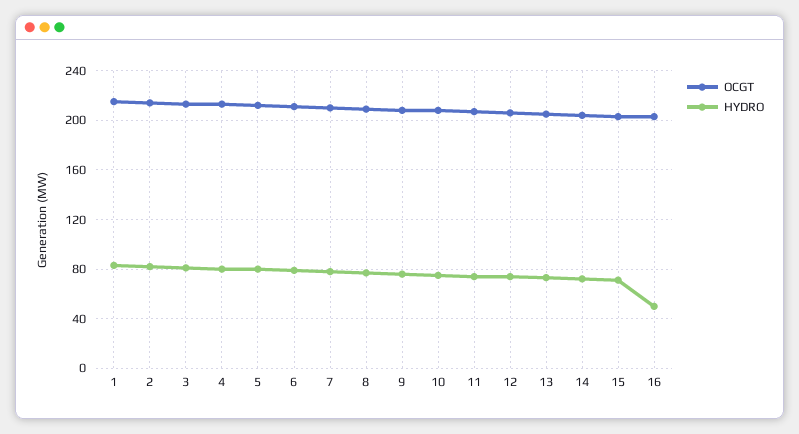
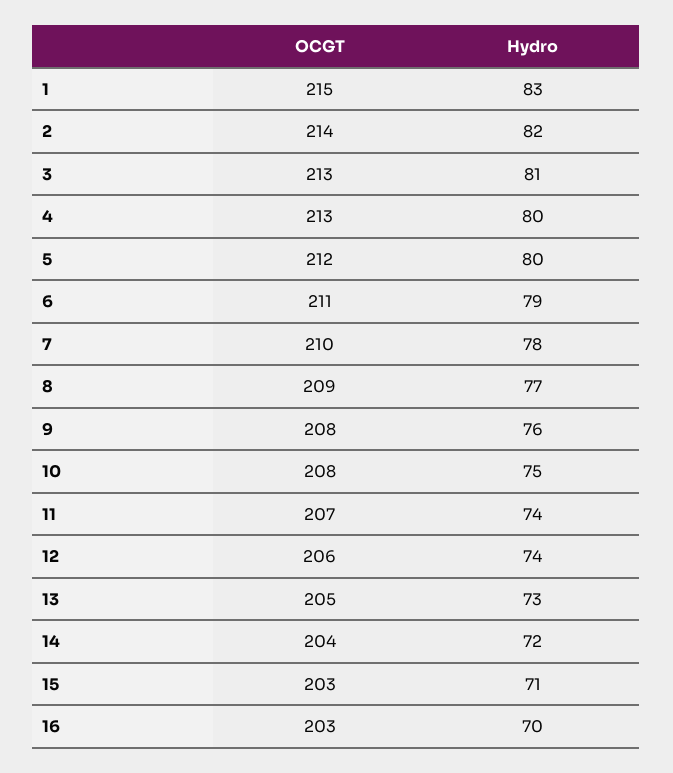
HYDRO, 16: 50 -> 70

